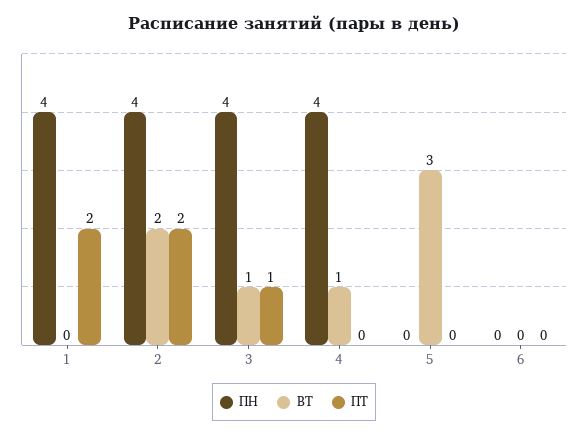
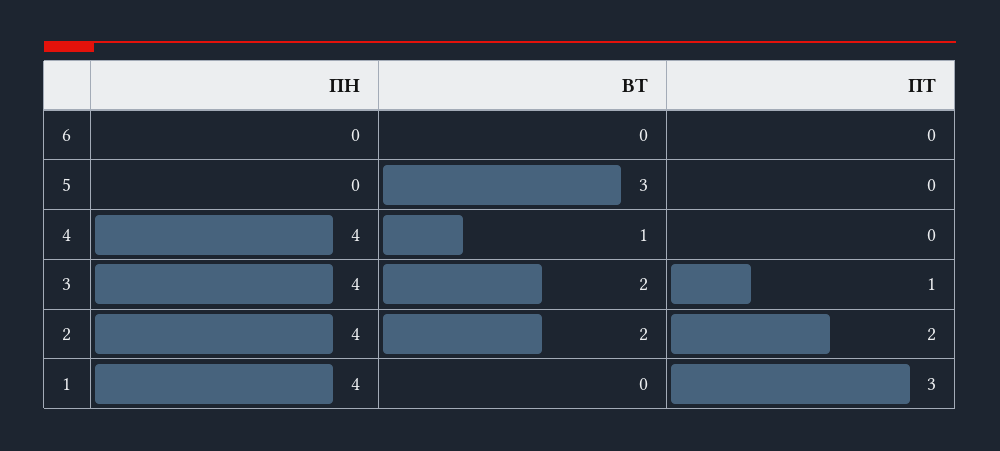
ПТ, 1: 2 -> 3
ВТ, 3: 1 -> 2

